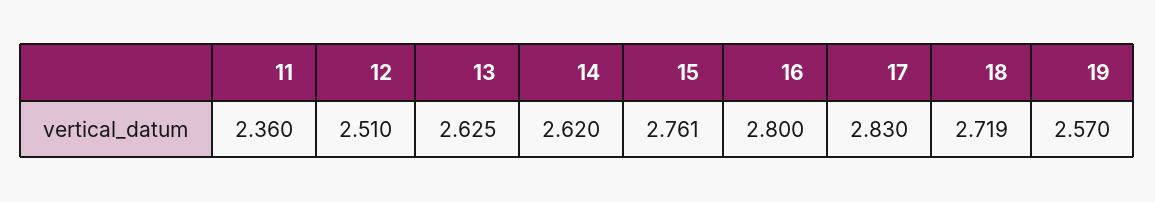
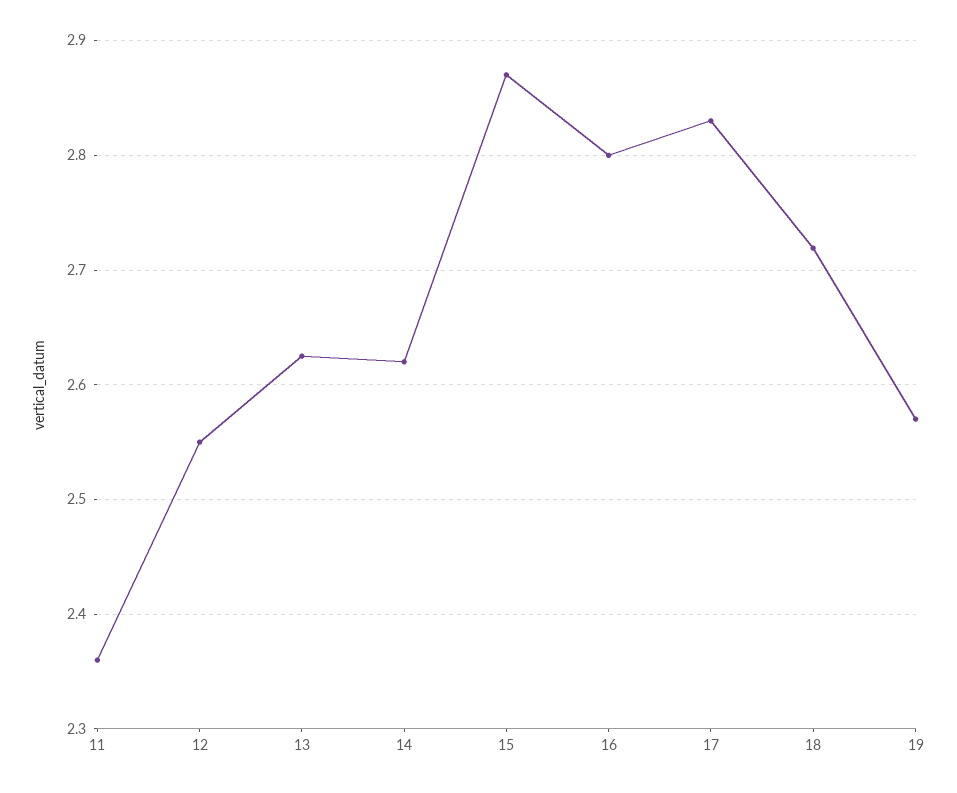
12: 2.51 -> 2.55
15: 2.761 -> 2.87

